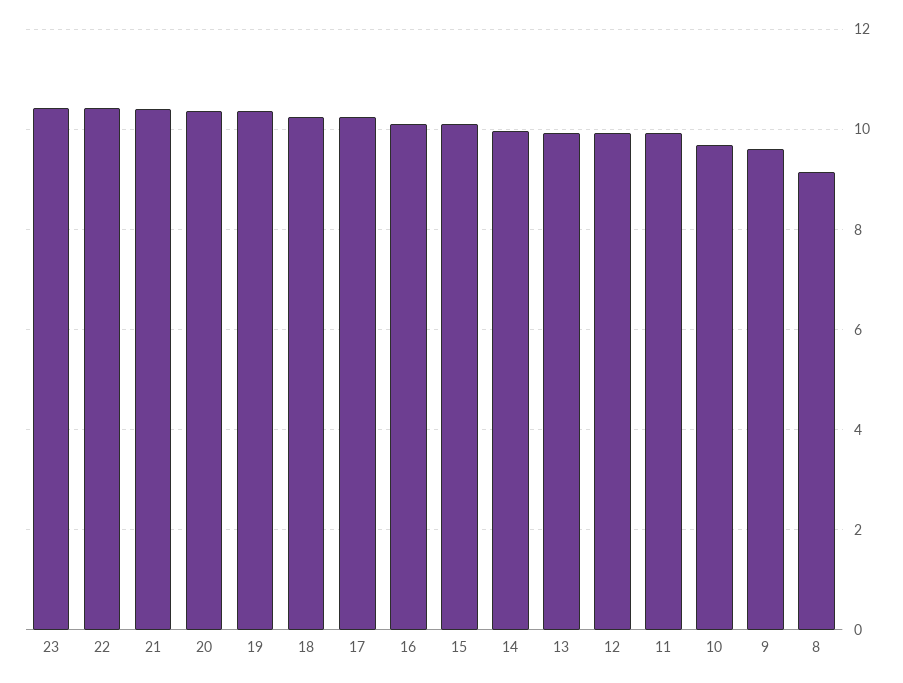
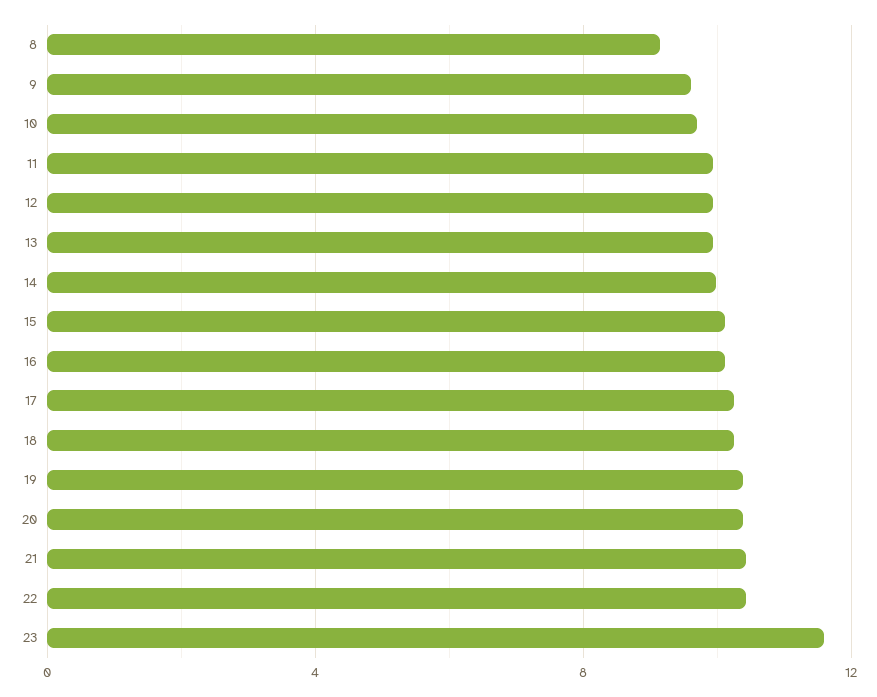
23: 10.4 -> 11.5

